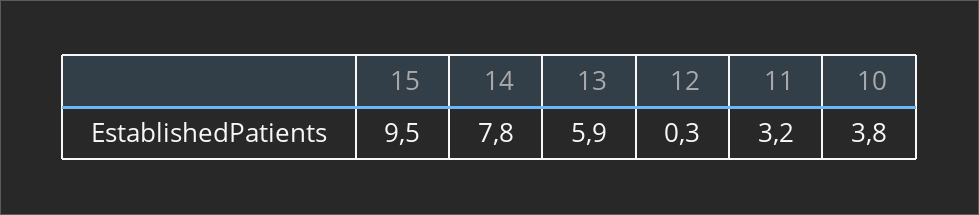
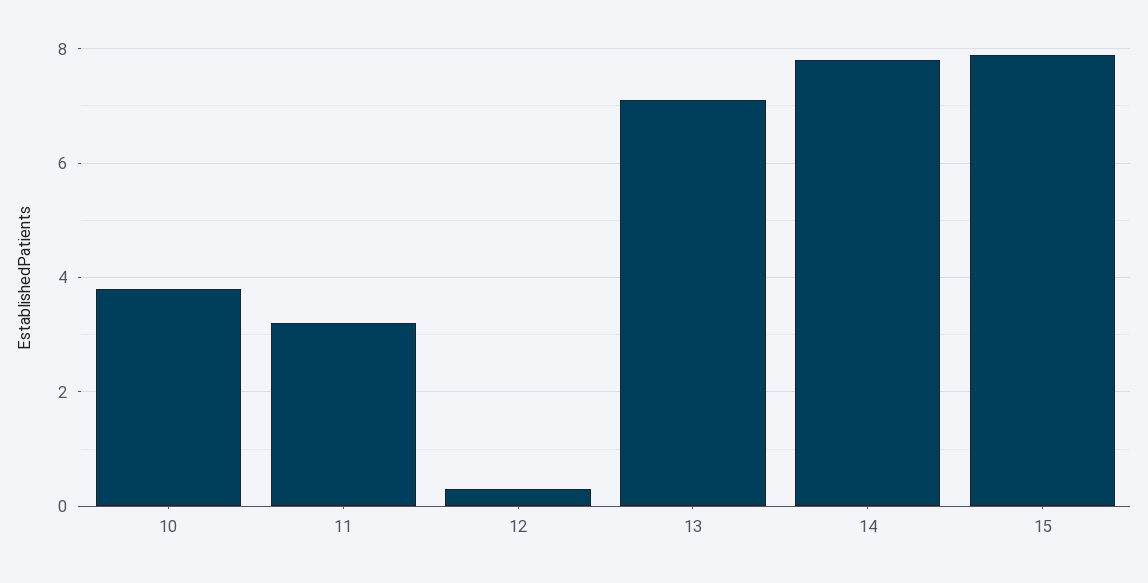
15: 9.5 -> 8
13: 5.9 -> 7

